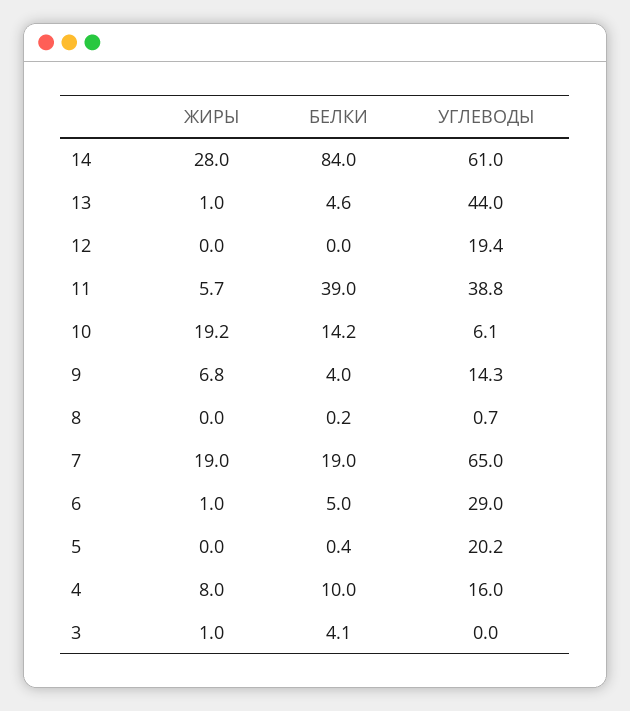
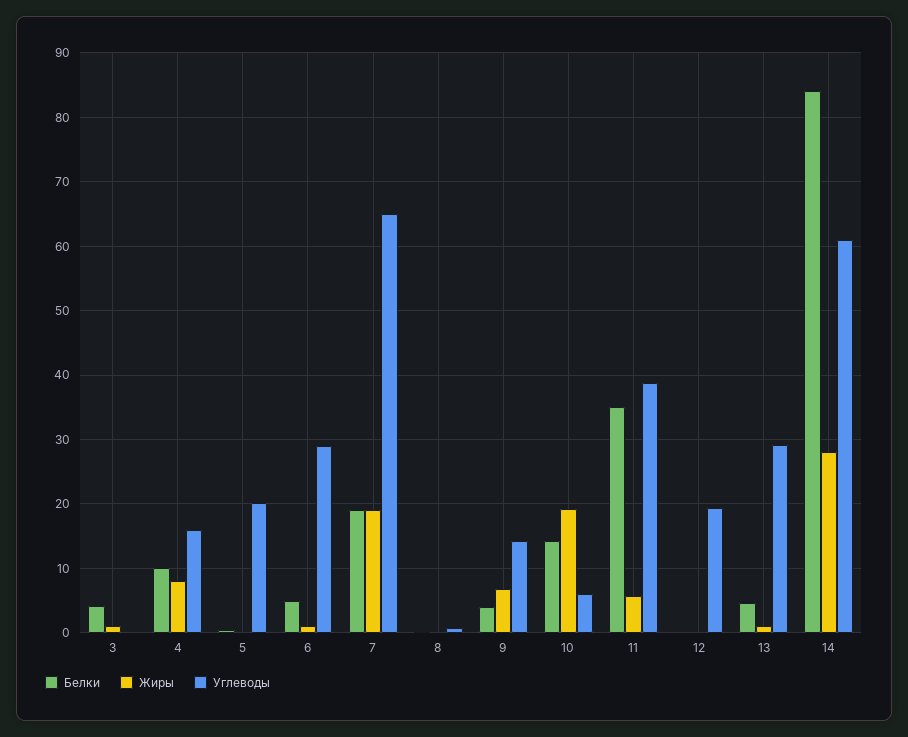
УГЛЕВОДЫ, 13: 44 -> 29
БЕЛКИ, 11: 39 -> 35

